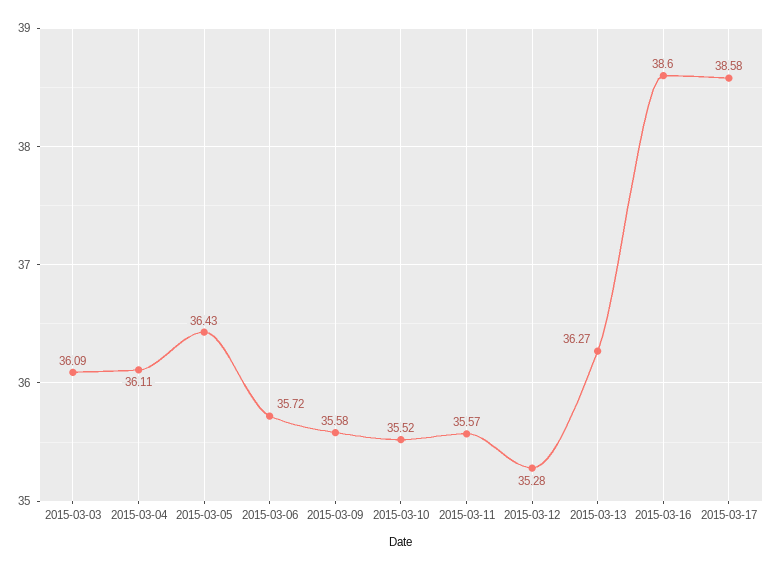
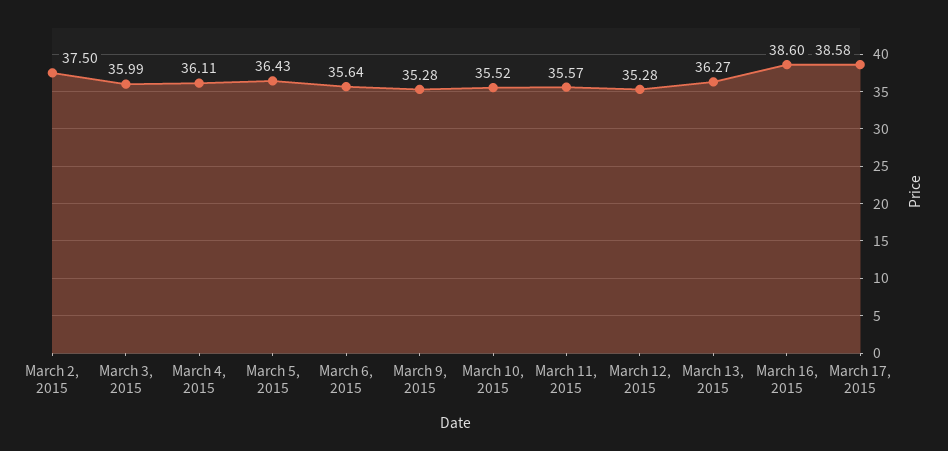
2015-03-03: 36.09 -> 35.99
2015-03-06: 35.72 -> 35.64
2015-03-09: 35.58 -> 35.28
March 2, 2015: none -> 37.5

